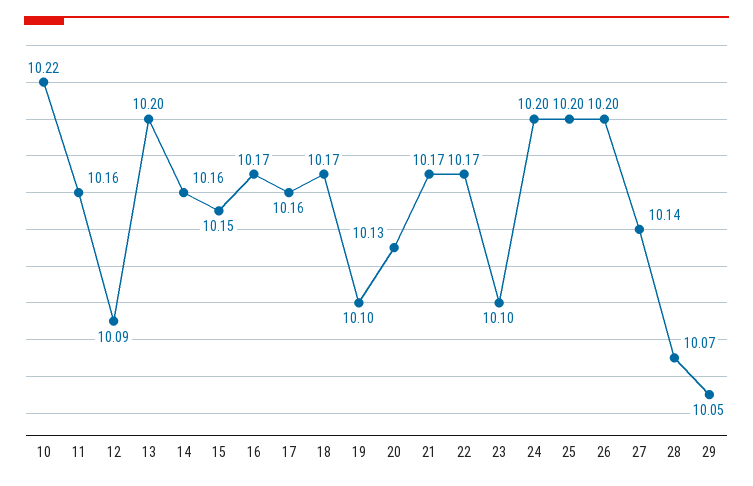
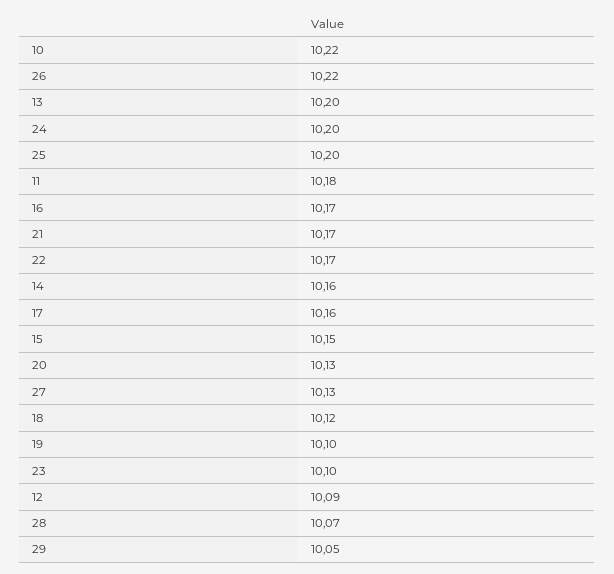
11: 10.16 -> 10.18
18: 10.17 -> 10.12
26: 10.2 -> 10.22
27: 10.14 -> 10.13

